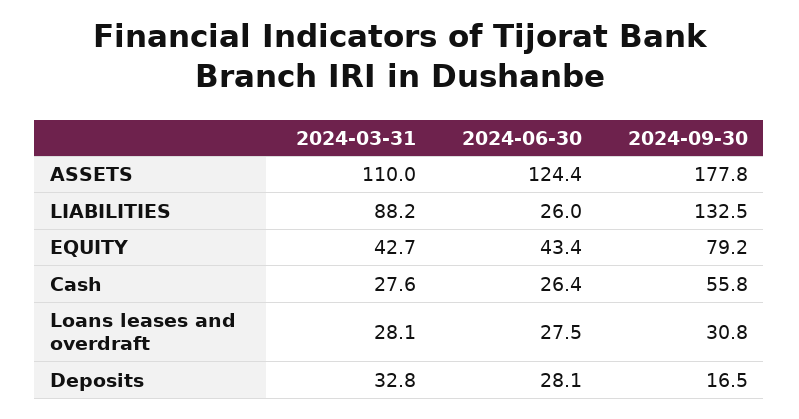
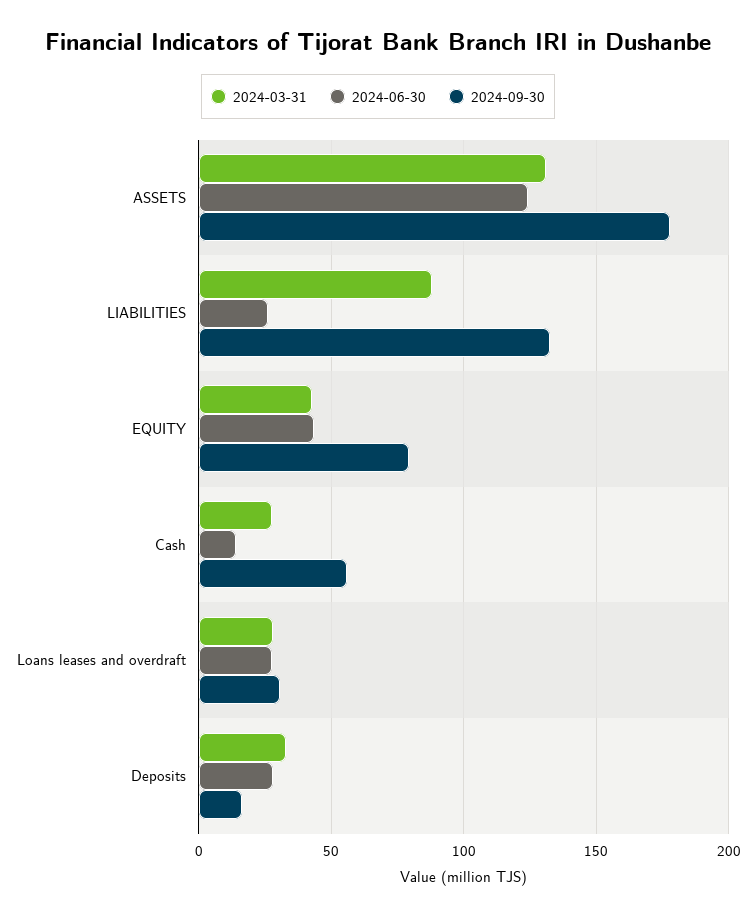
2024-03-31, ASSETS: 110 -> 130
2024-06-30, Cash: 26.4 -> 15

